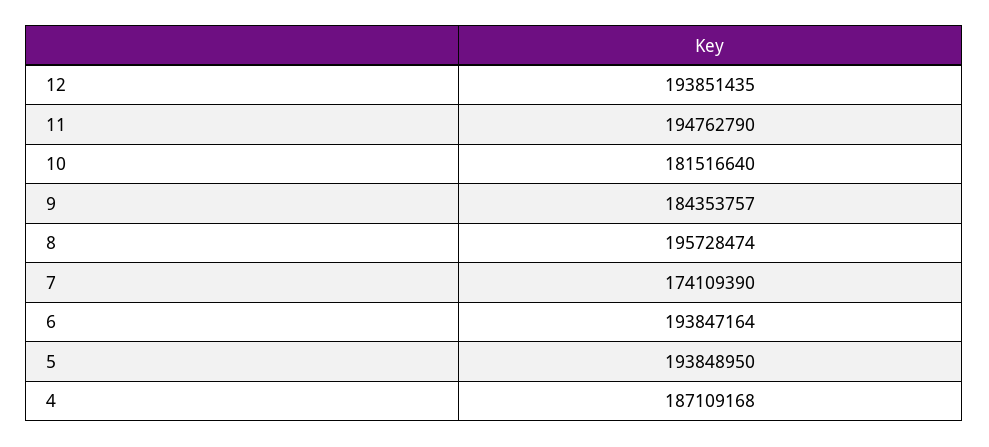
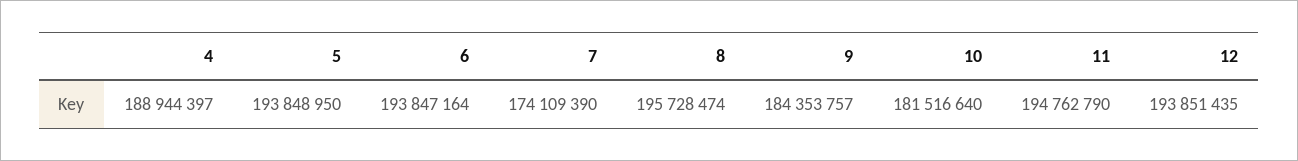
4: 187109168 -> 188944397

